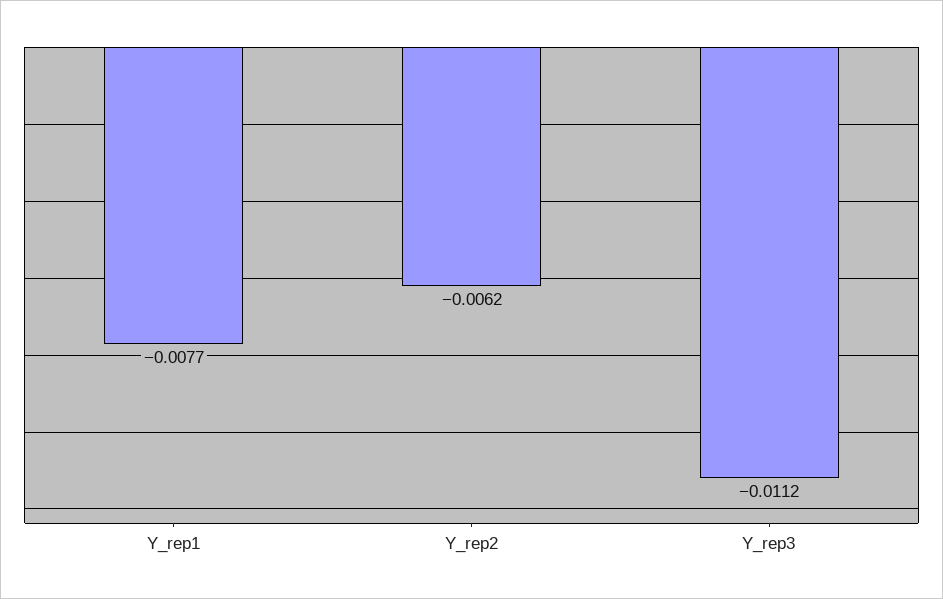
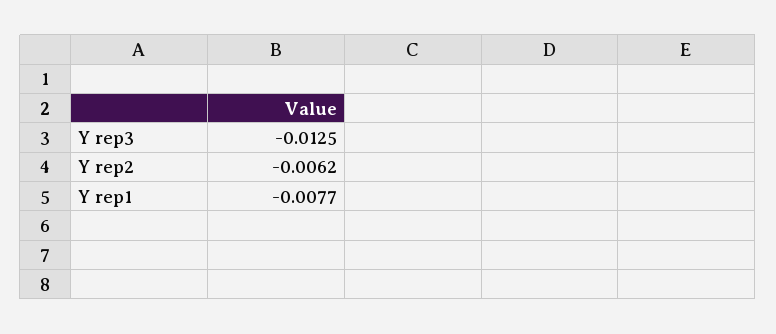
Y_rep3: -0.0112 -> -0.0125

